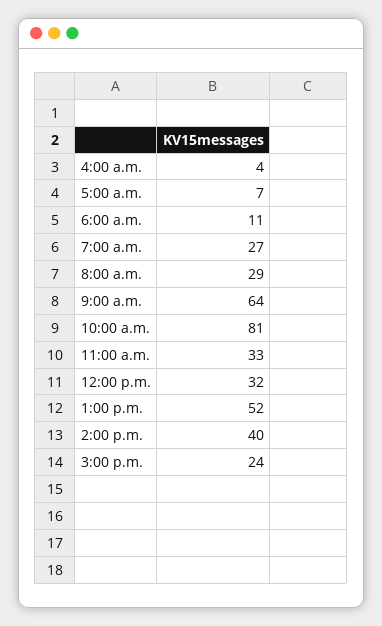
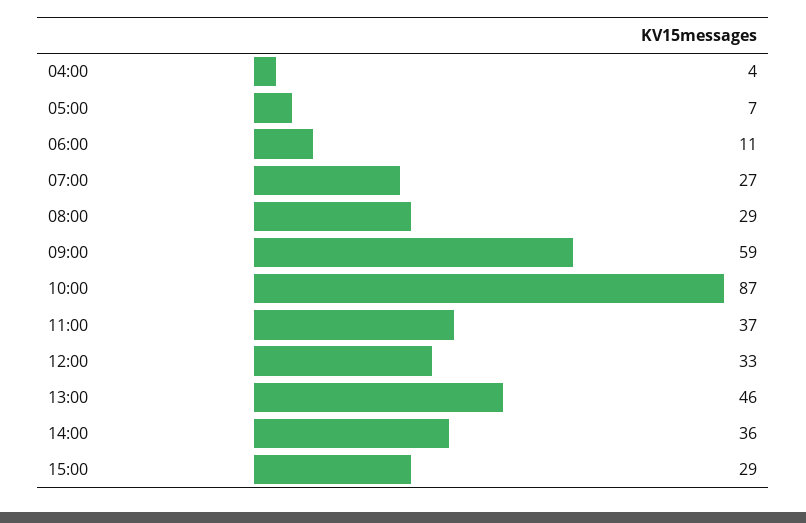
9:00 a.m.: 64 -> 59
10:00 a.m.: 81 -> 87
11:00 a.m.: 33 -> 37
12:00 p.m.: 32 -> 33
1:00 p.m.: 52 -> 46
2:00 p.m.: 40 -> 36
3:00 p.m.: 24 -> 29

